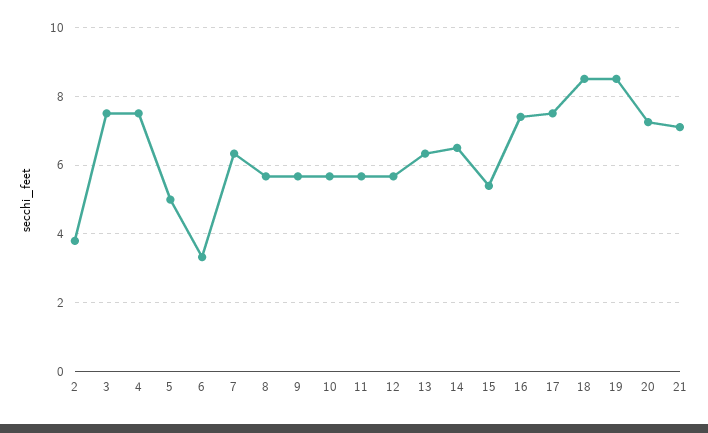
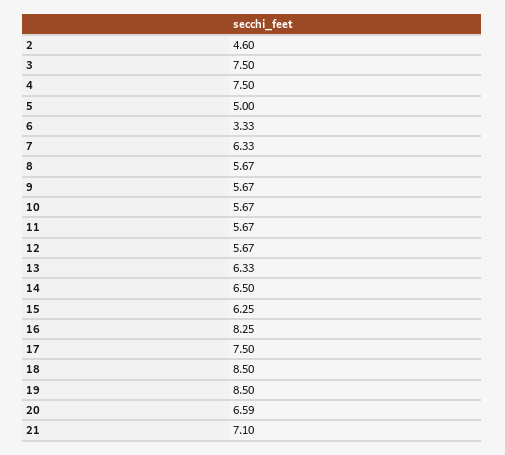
2: 3.8 -> 4.6
15: 5.4 -> 6.25
16: 7.4 -> 8.25
20: 7.2 -> 6.59

